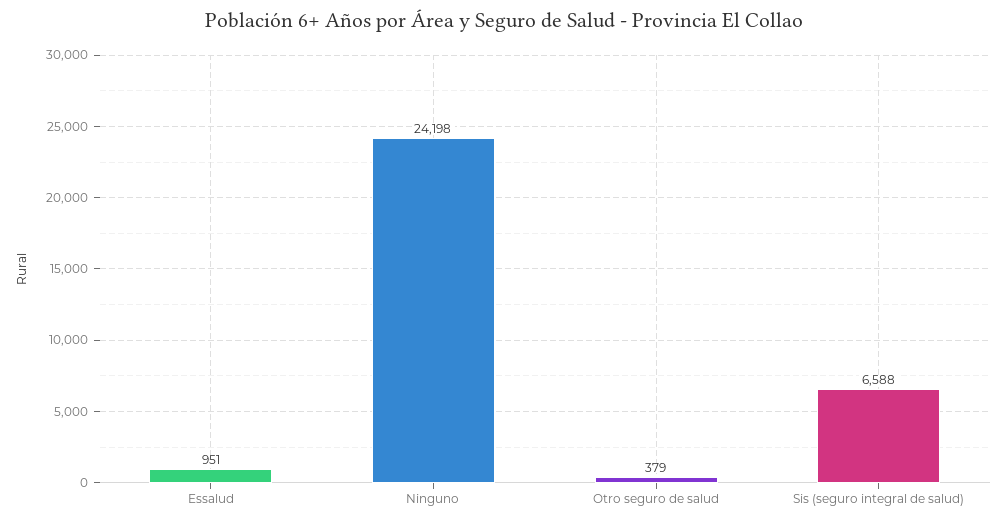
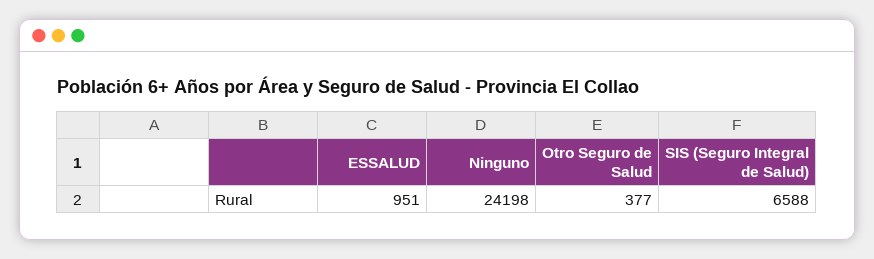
Otro seguro de salud: 379 -> 377

